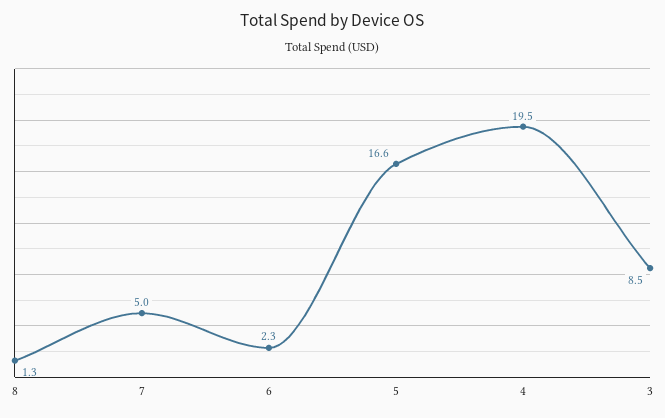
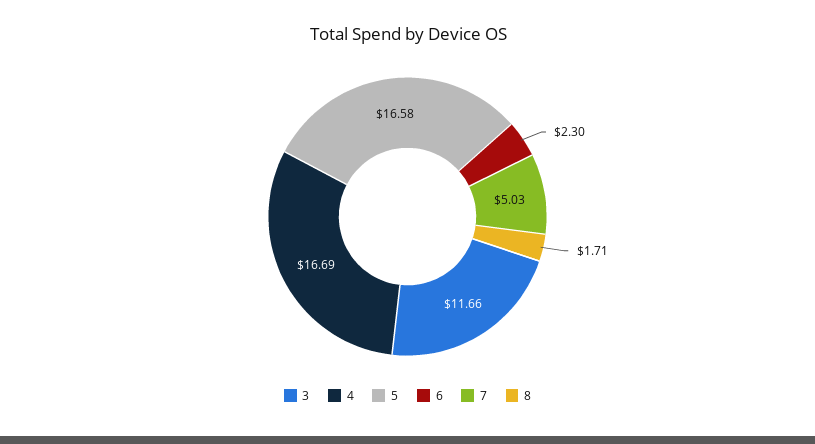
8: 1.3 -> 1.71
4: 19.5 -> 16.69
3: 8.5 -> 11.66

